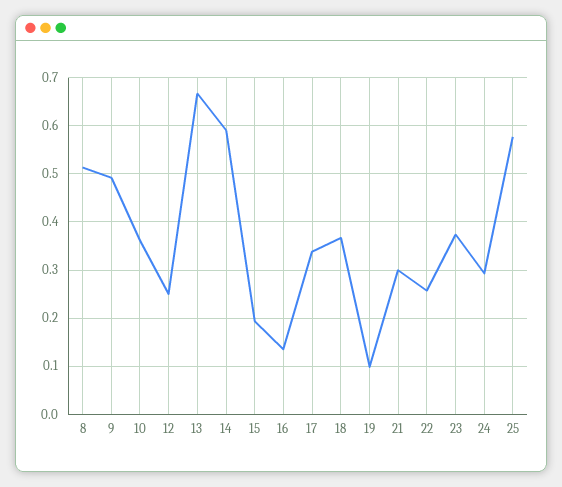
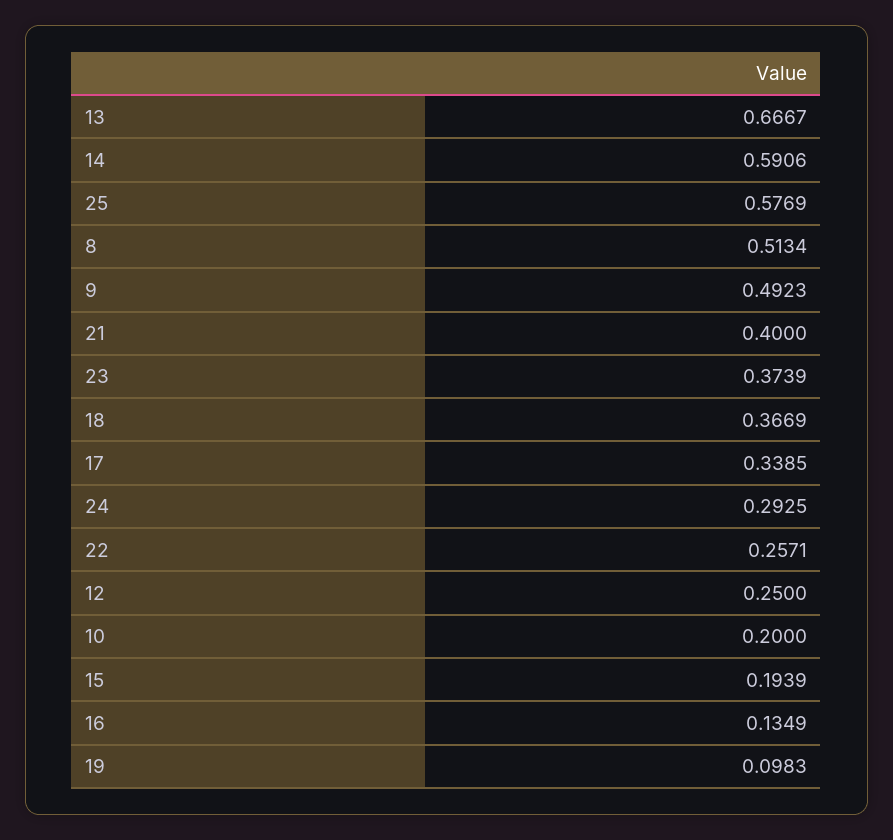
10: 0.36 -> 0.2
21: 0.3 -> 0.4

